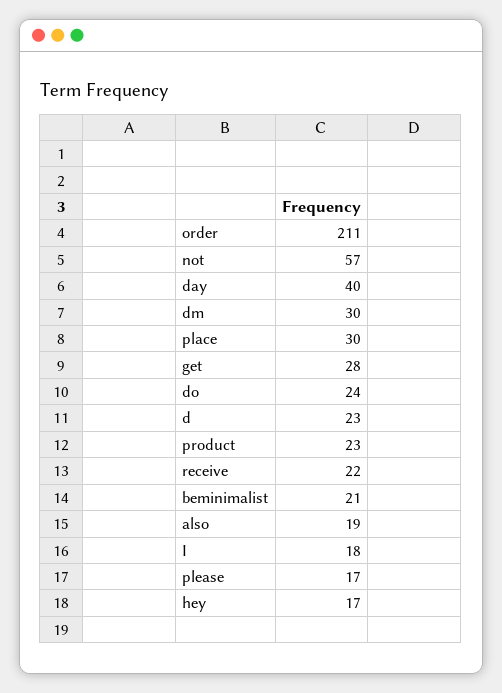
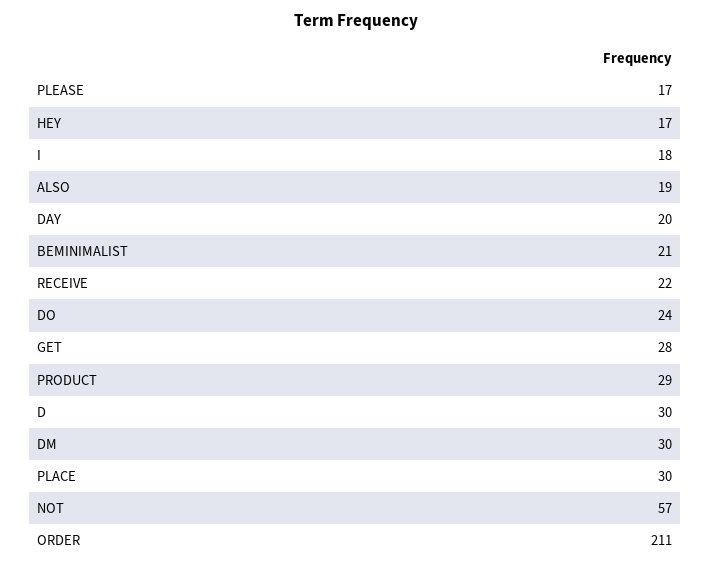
day: 40 -> 20
d: 23 -> 30
product: 23 -> 29

